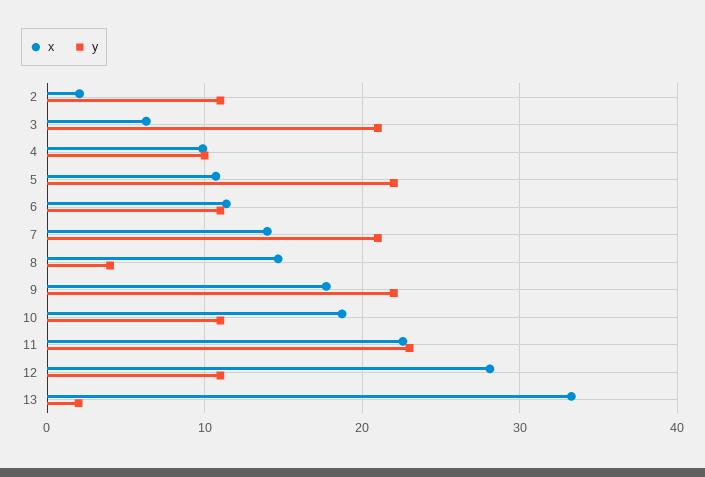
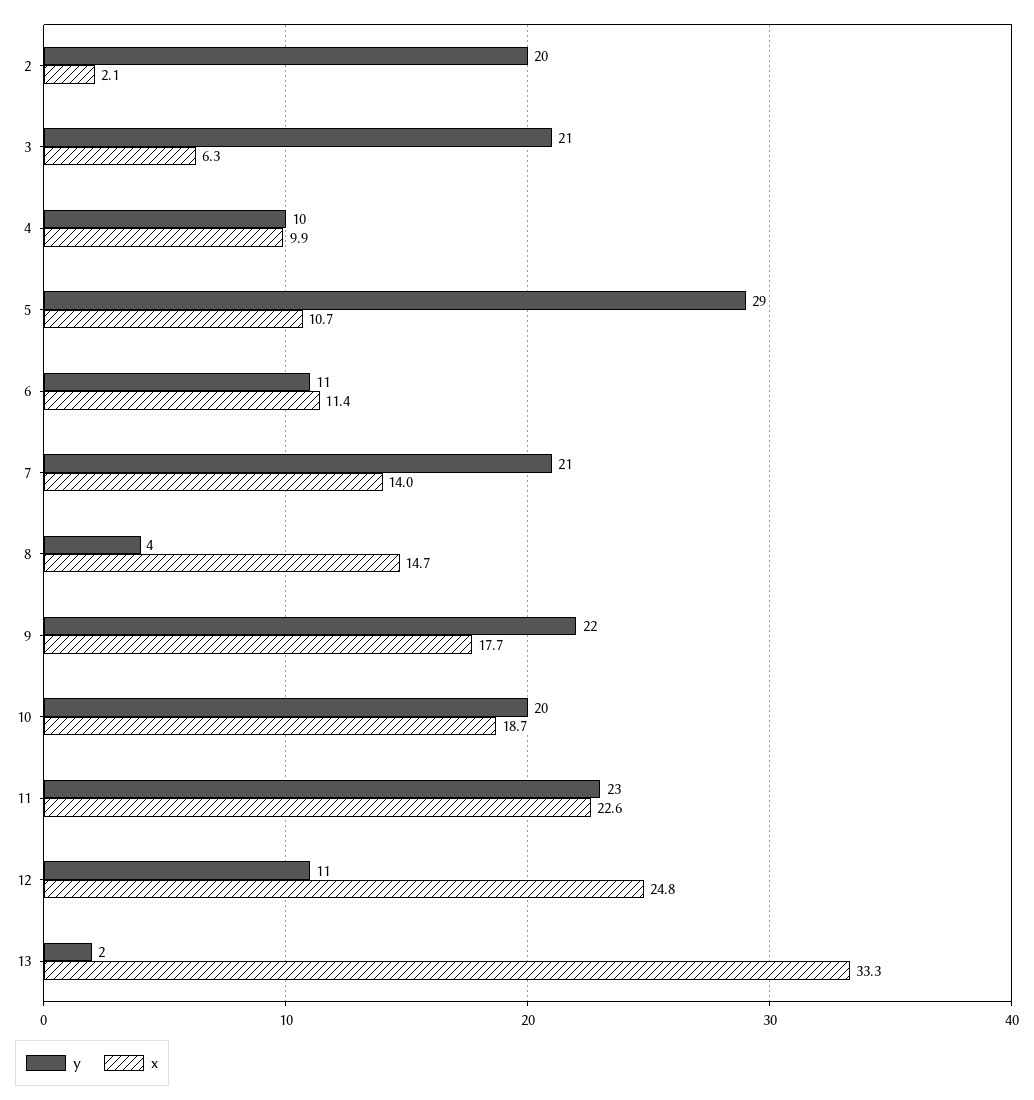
y, 2: 11 -> 20
y, 5: 22 -> 29
y, 10: 11 -> 20
x, 12: 28 -> 24.8

